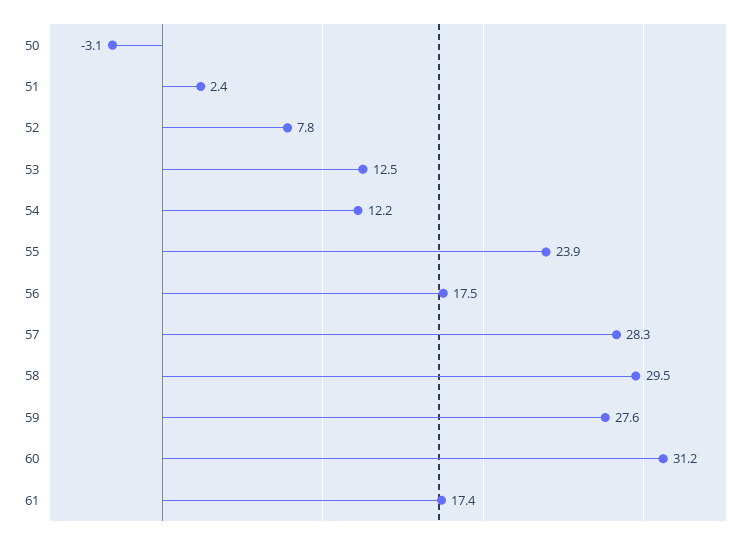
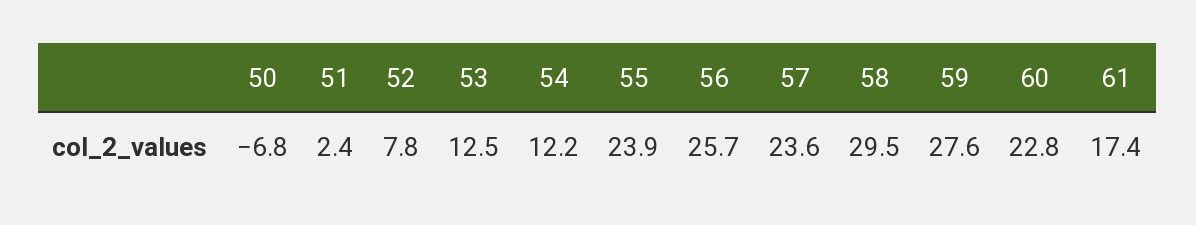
50: -3.1 -> -6.8
56: 17.5 -> 25.7
57: 28.3 -> 23.6
60: 31.2 -> 22.8

